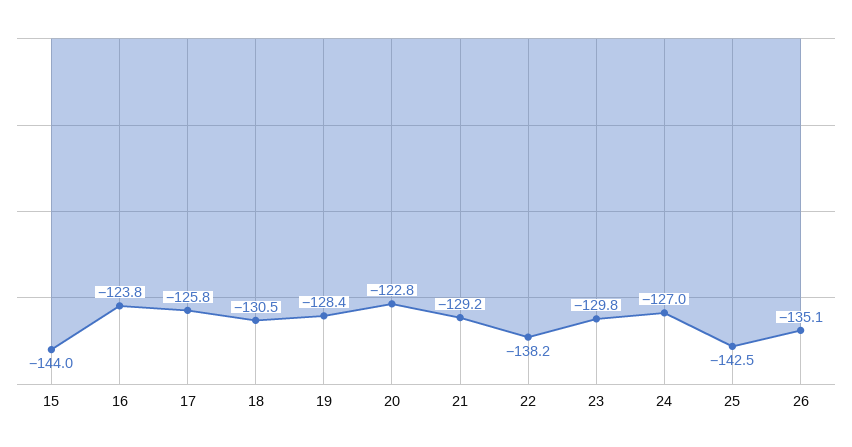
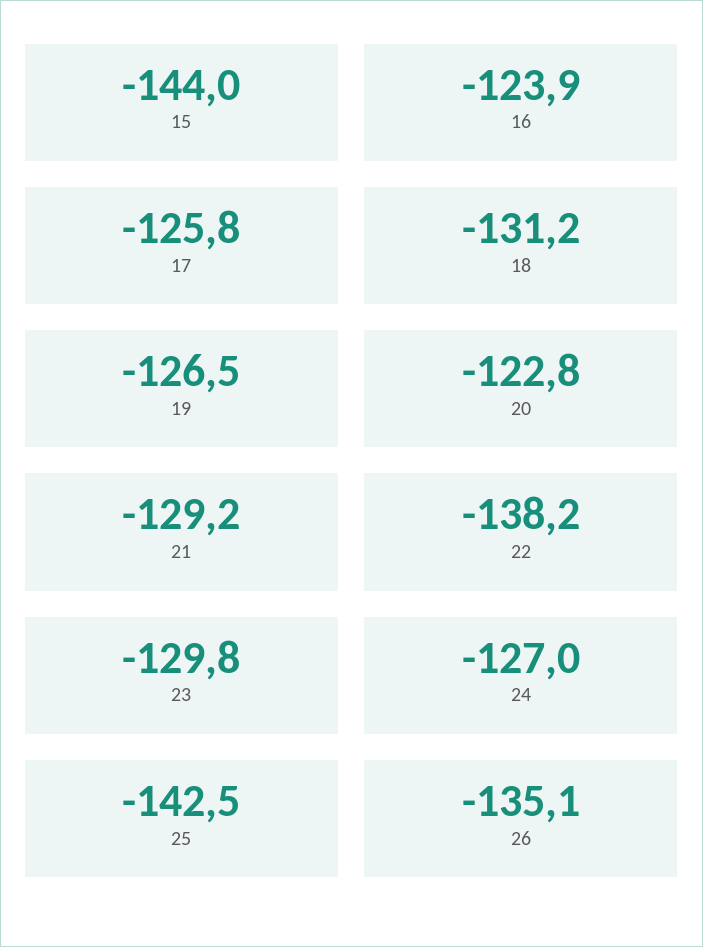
16: -123.8 -> -123.9
18: -130.5 -> -131.2
19: -128.4 -> -126.5

